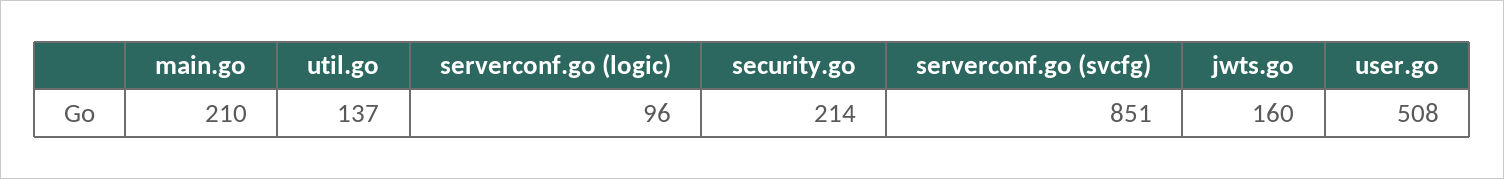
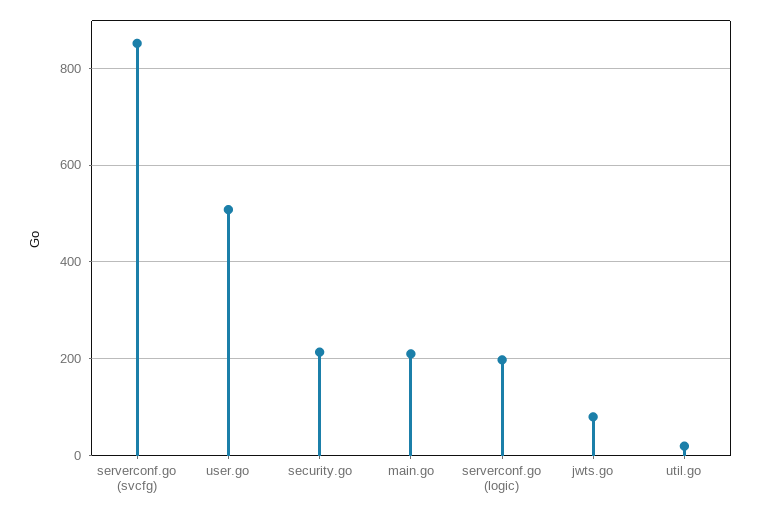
util.go: 137 -> 20
serverconf.go (logic): 96 -> 200
jwts.go: 160 -> 80

